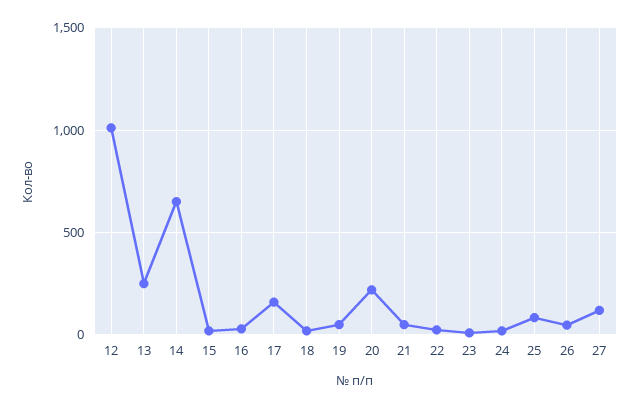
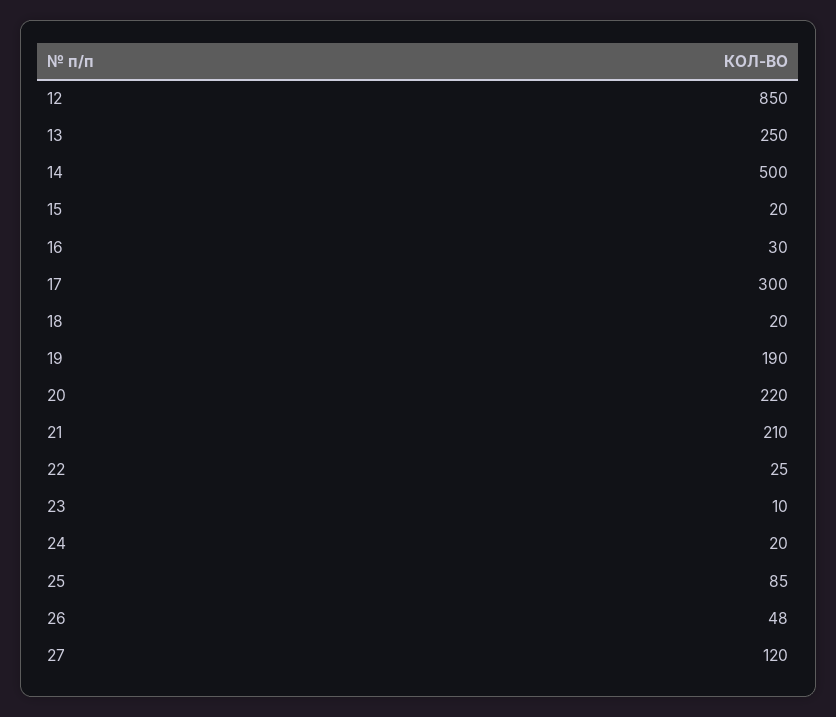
12: 1000 -> 850
14: 650 -> 500
17: 150 -> 300
19: 50 -> 190
21: 50 -> 210

